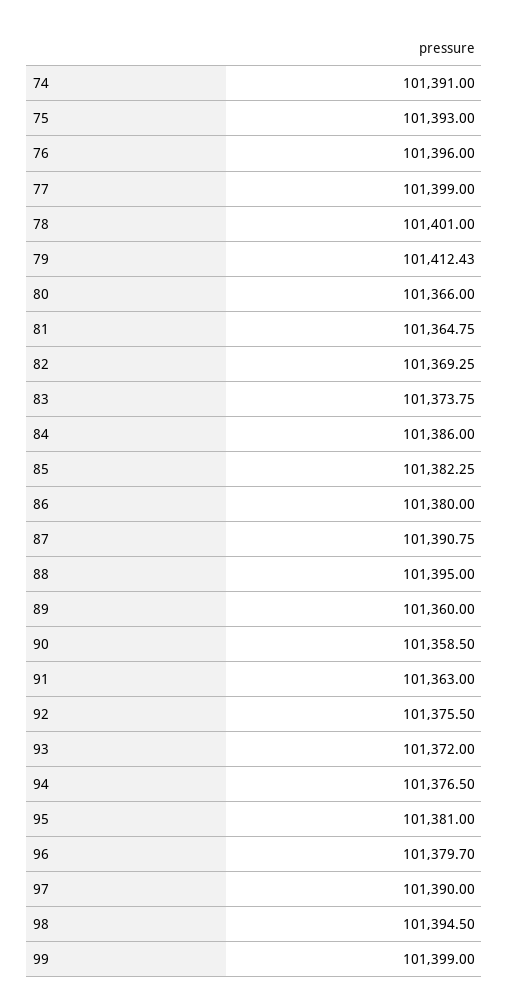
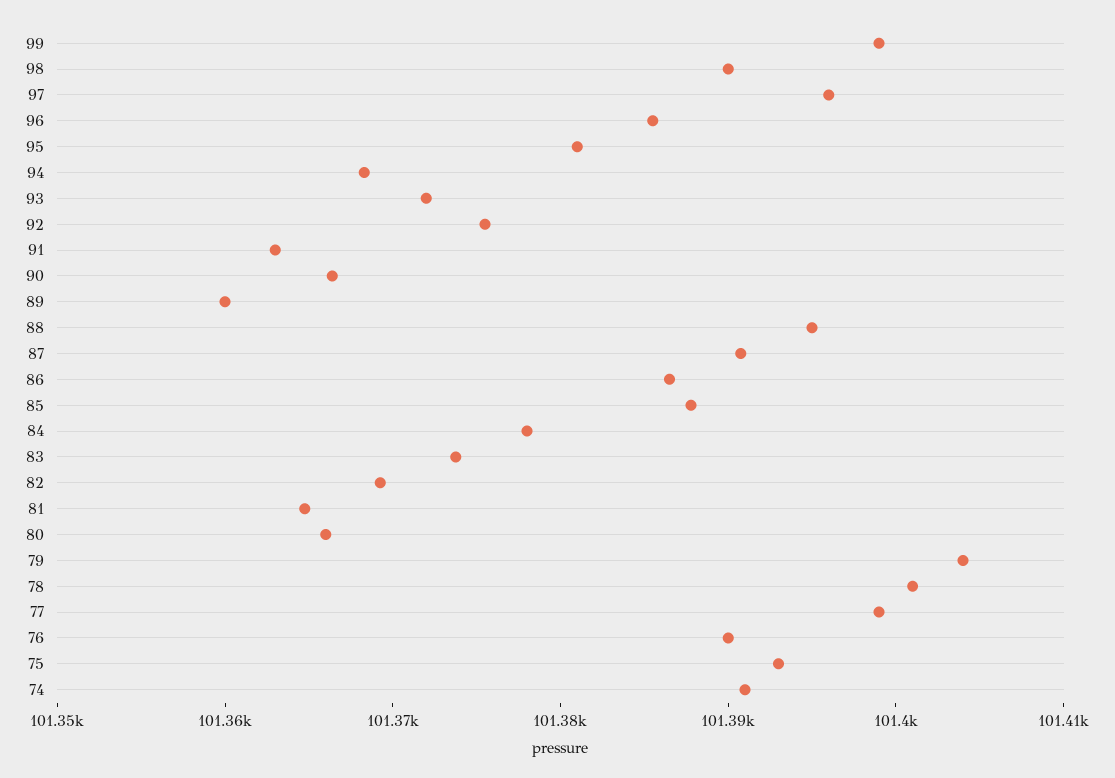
76: 101396 -> 101390
79: 101412.43 -> 101404
84: 101386 -> 101378
85: 101382.25 -> 101388
86: 101380 -> 101386
90: 101358.5 -> 101366
94: 101376.5 -> 101368
96: 101379.7 -> 101386
97: 101390 -> 101396
98: 101394.5 -> 101390

